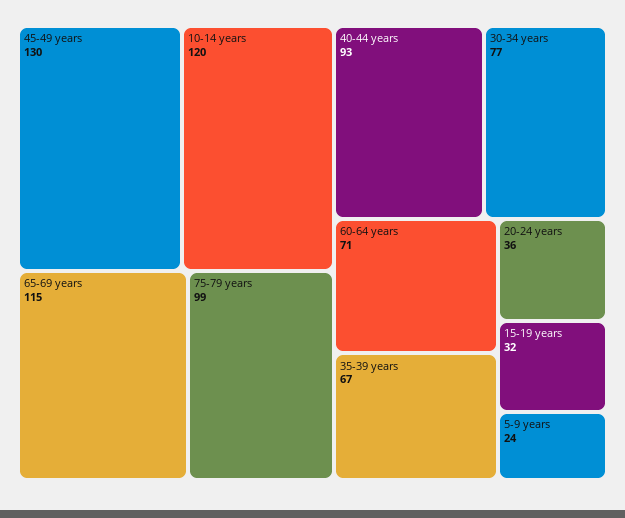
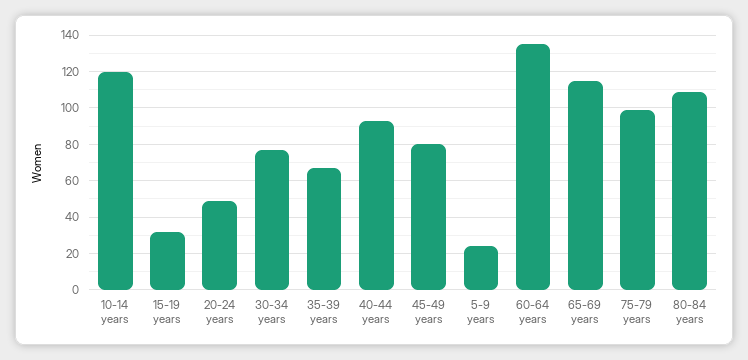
45-49 years: 130 -> 80
60-64 years: 71 -> 135
20-24 years: 36 -> 50
80-84 years: none -> 110

